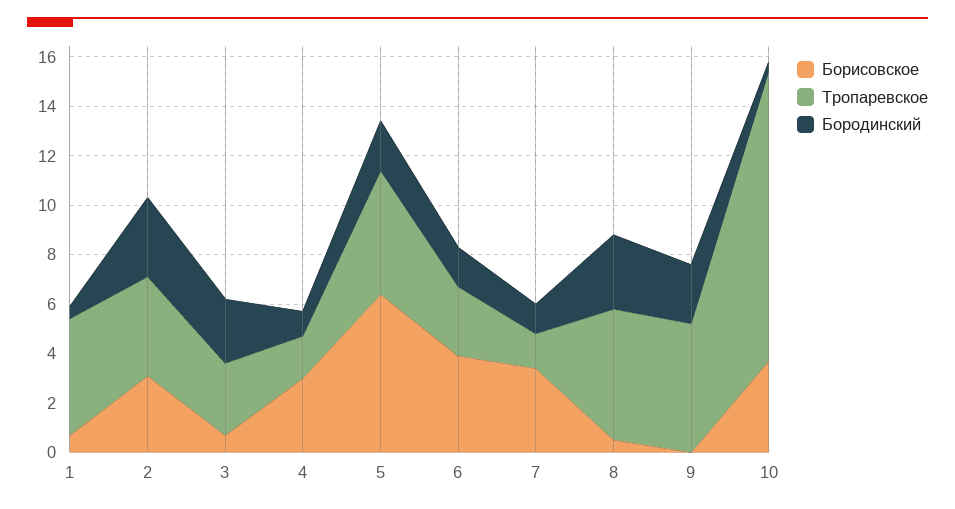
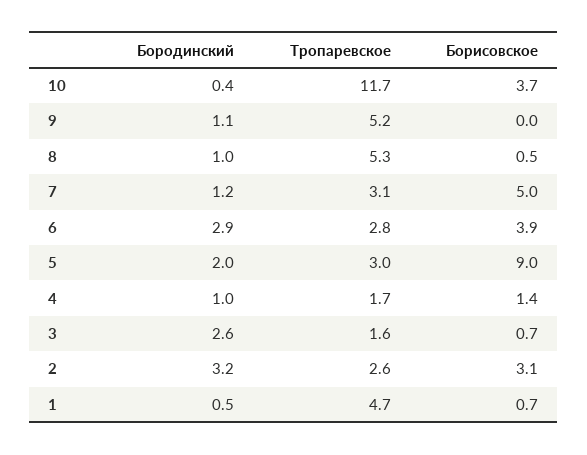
Тропаревское, 2: 4 -> 2.6
Тропаревское, 3: 3 -> 1.6
Борисовское, 4: 3 -> 1.4
Борисовское, 5: 6.5 -> 9
Тропаревское, 5: 5 -> 3
Бородинский, 6: 1.5 -> 2.9
Борисовское, 7: 3.5 -> 5
Тропаревское, 7: 1.5 -> 3.1
Бородинский, 8: 3 -> 1
Бородинский, 9: 2.5 -> 1.1

